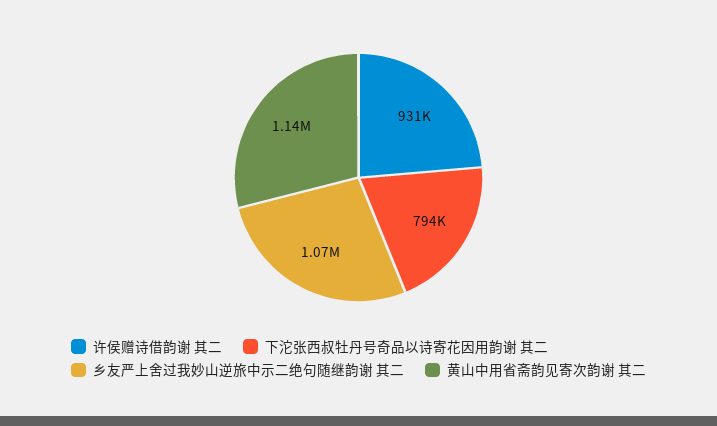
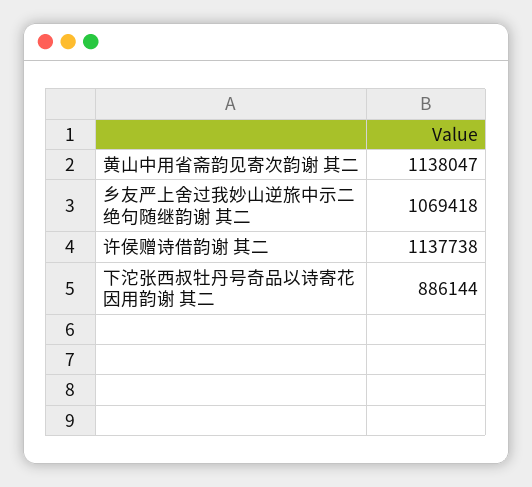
许侯赠诗借韵谢 其二: 931000 -> 1137738
下沱张西叔牡丹号奇品以诗寄花因用韵谢 其二: 794000 -> 886144

